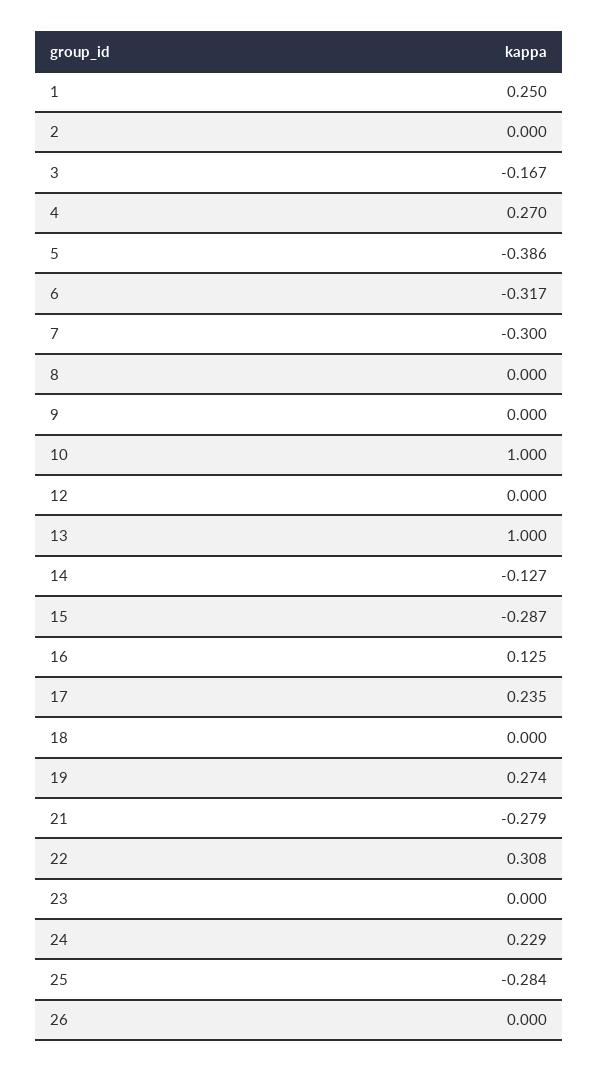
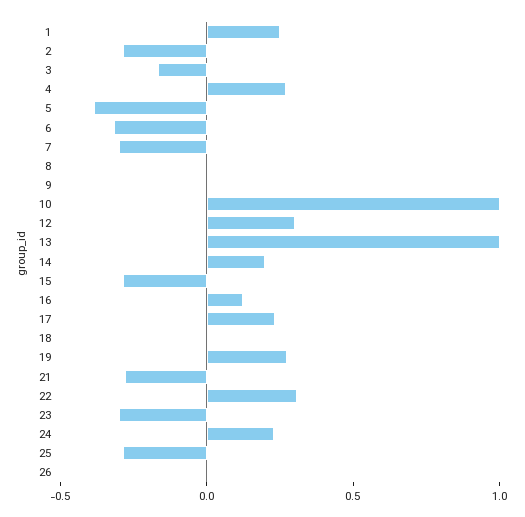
2: 0 -> -0.3
12: 0 -> 0.3
14: -0.127 -> 0.2
23: 0 -> -0.3

